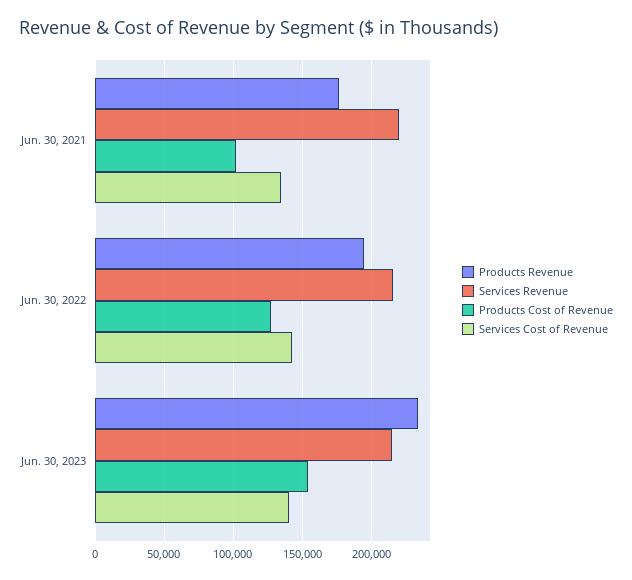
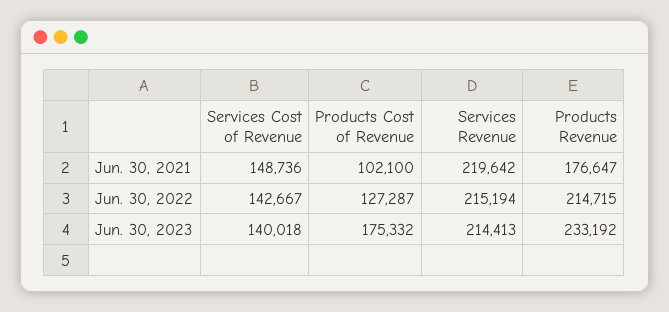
Services Cost of Revenue, Jun. 30, 2021: 135000 -> 148736
Products Revenue, Jun. 30, 2022: 195000 -> 214715
Products Cost of Revenue, Jun. 30, 2023: 155000 -> 175332

